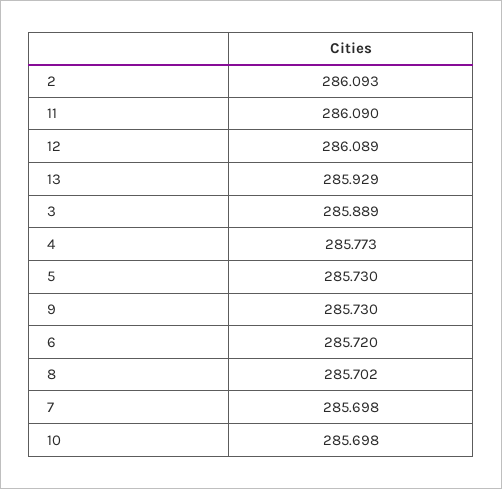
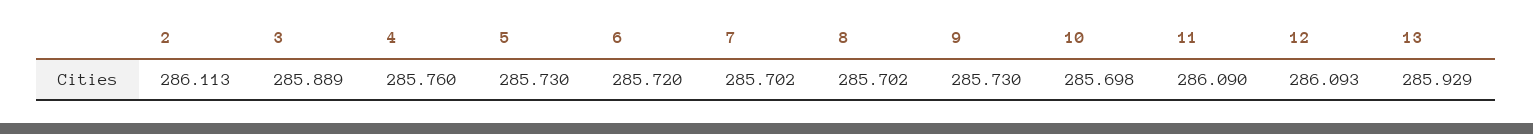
2: 286.093 -> 286.113
12: 286.089 -> 286.093
4: 285.773 -> 285.76
7: 285.698 -> 285.702

